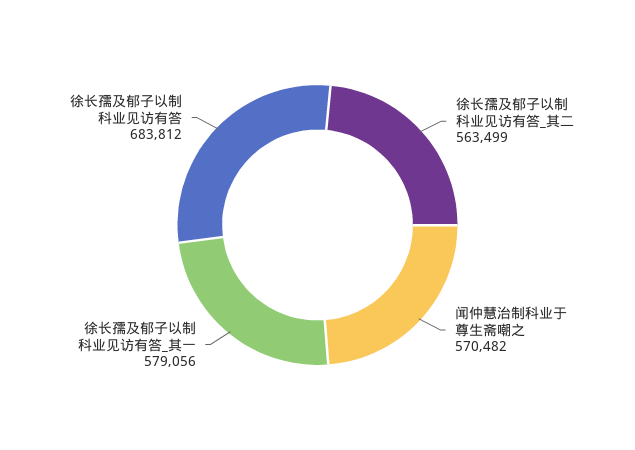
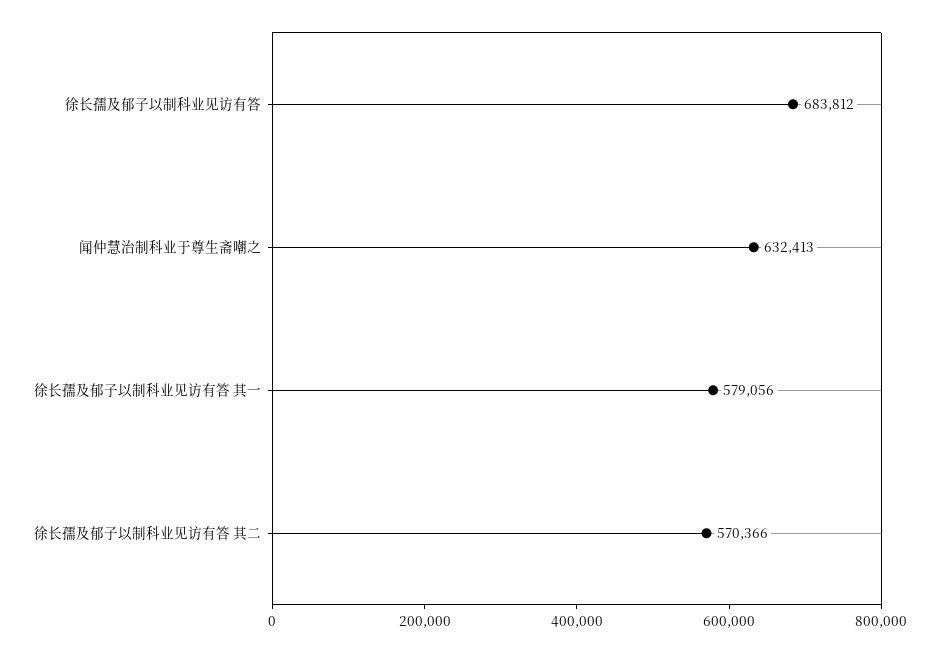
徐长孺及郁子以制科业见访有答_其二: 563499 -> 570366
闻仲慧治制科业于尊生斋嘲之: 570482 -> 632413

